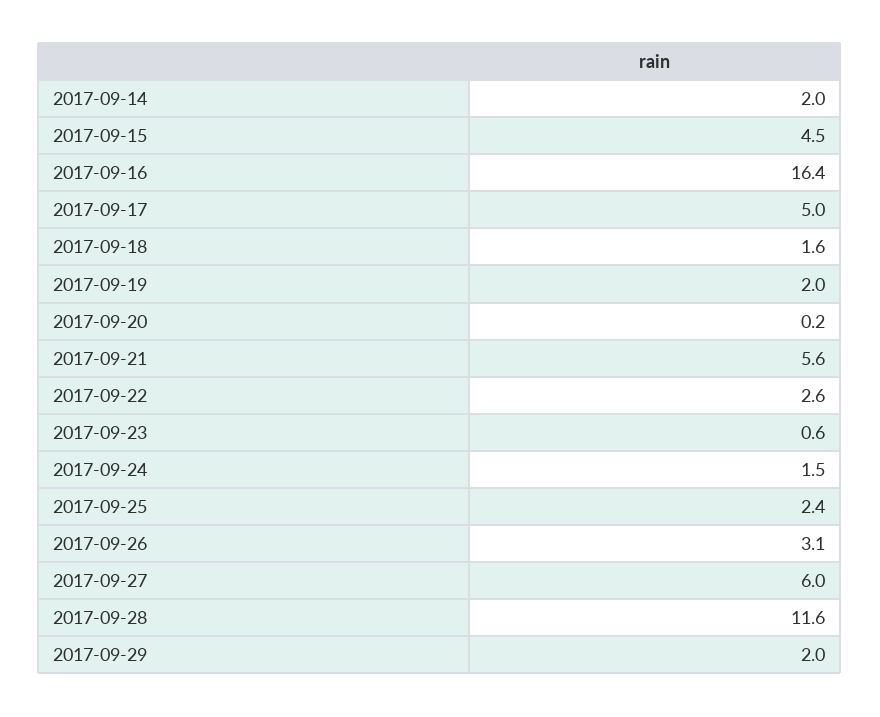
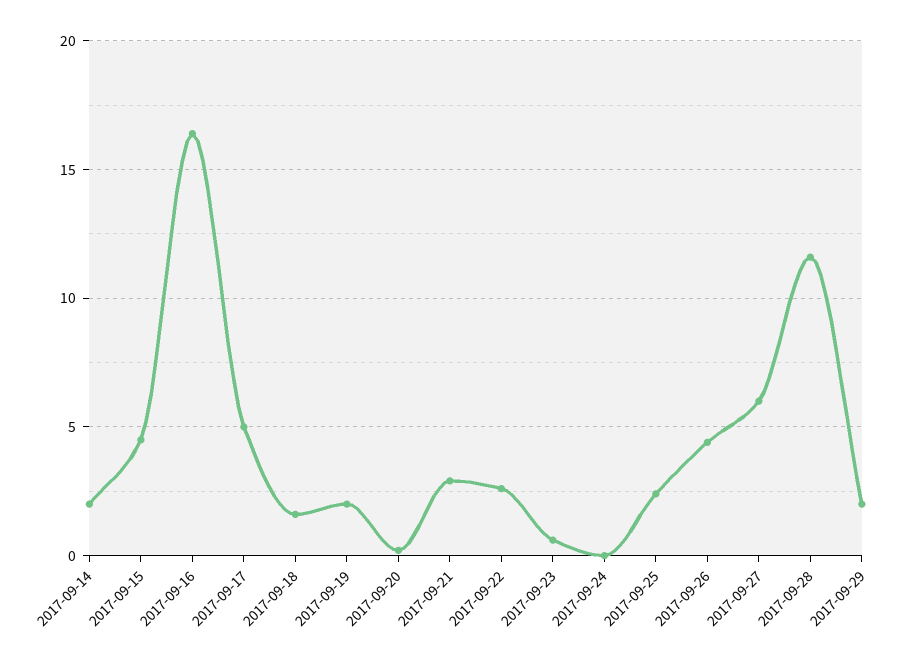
2017-09-21: 5.6 -> 3
2017-09-24: 1.5 -> 0
2017-09-26: 3.1 -> 4.5

